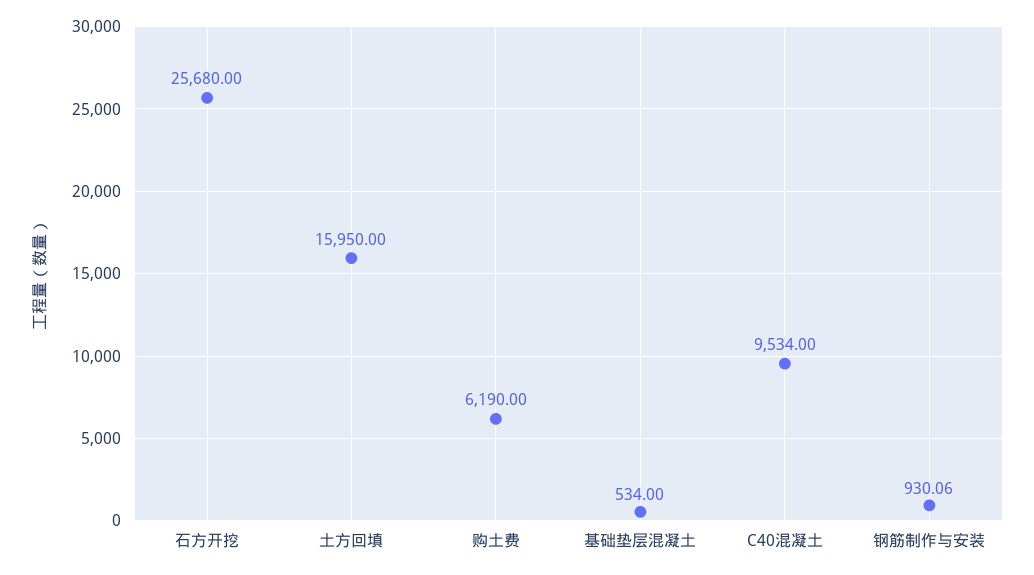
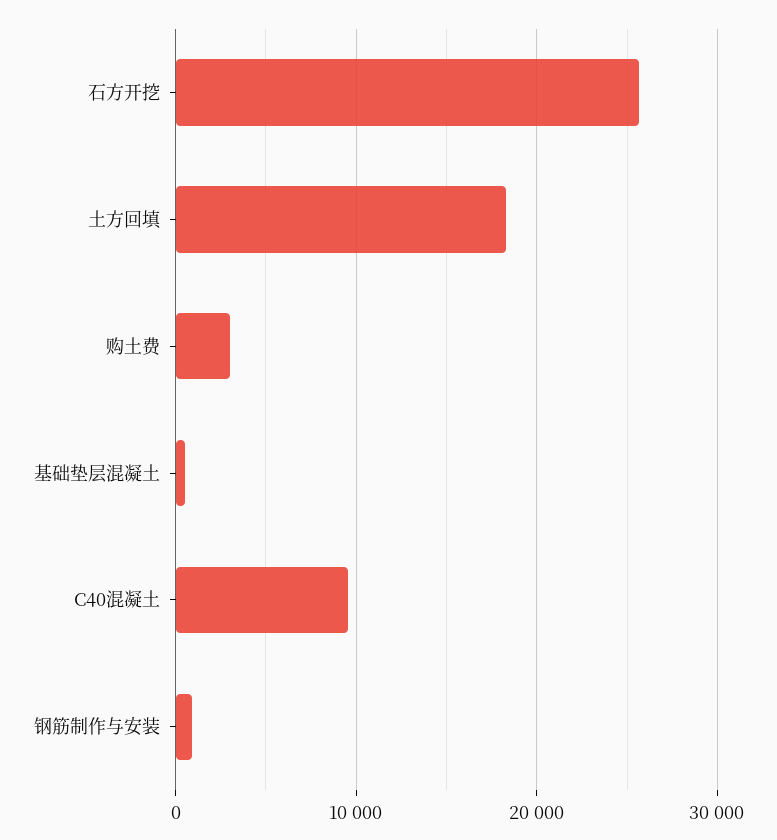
土方回填: 15950 -> 18000
购土费: 6190 -> 3000

